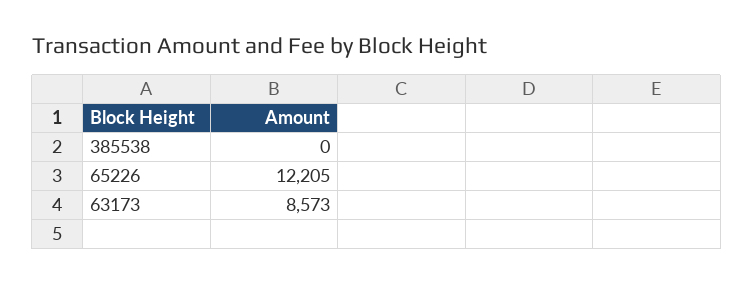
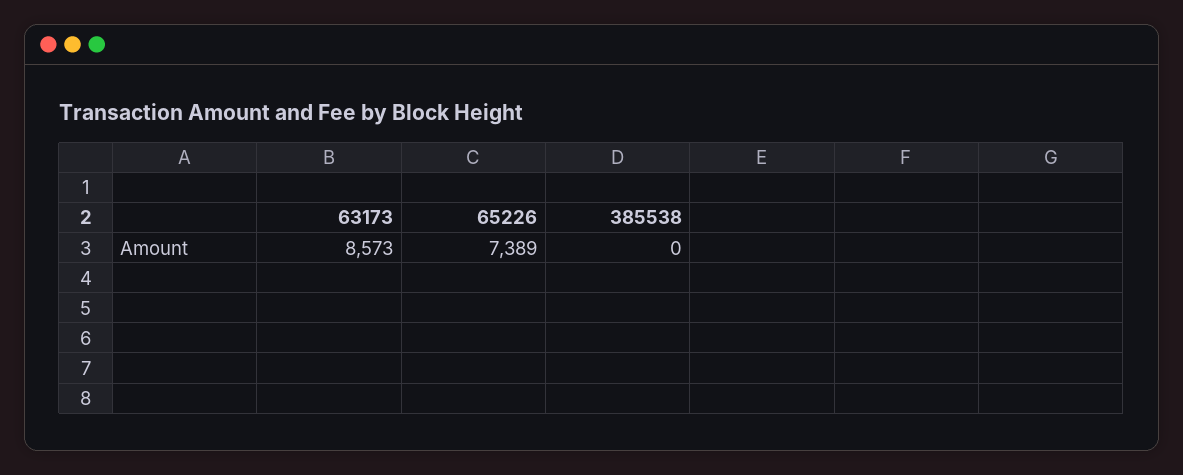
65226: 12205 -> 7389

